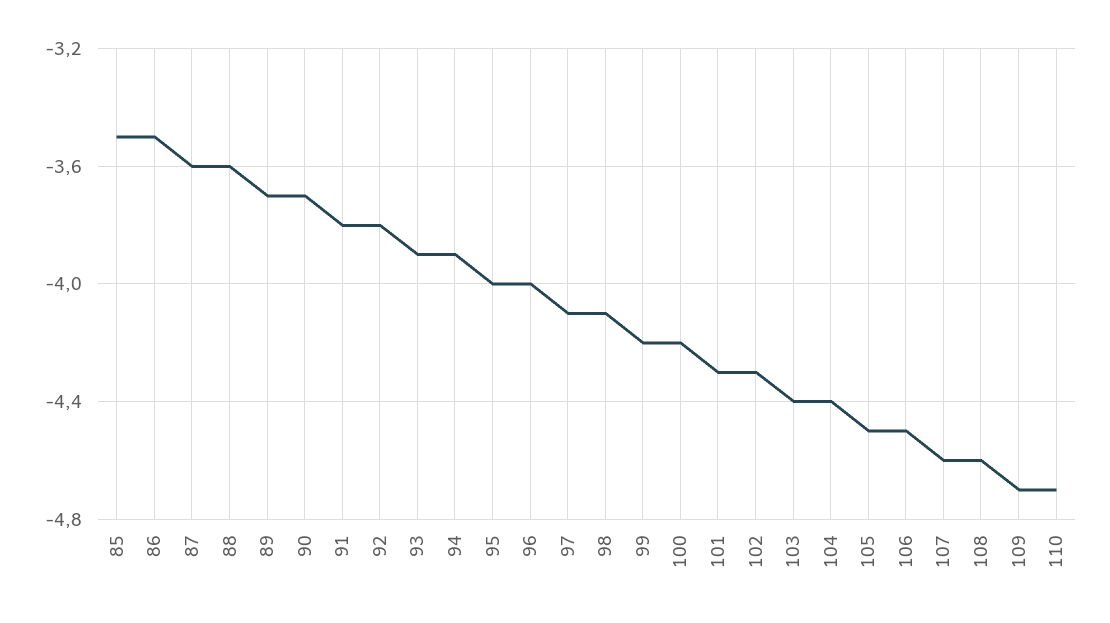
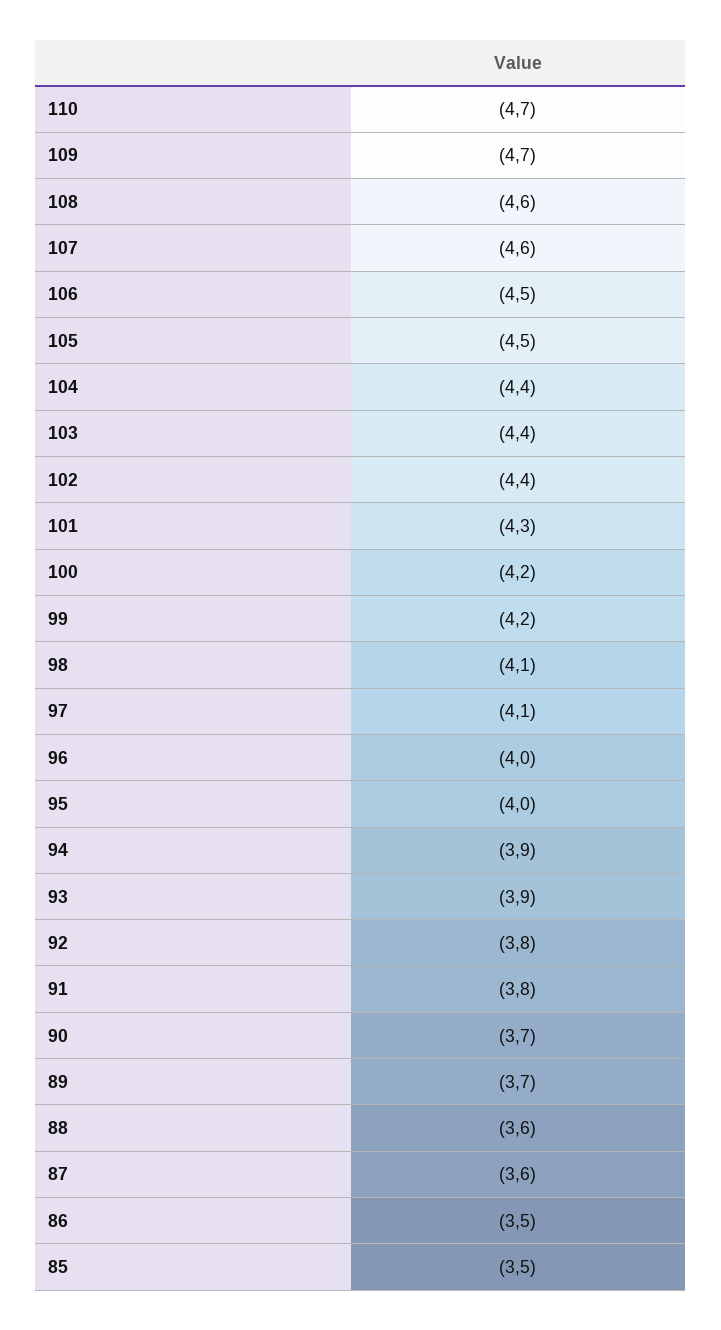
102: -4.3 -> -4.4

